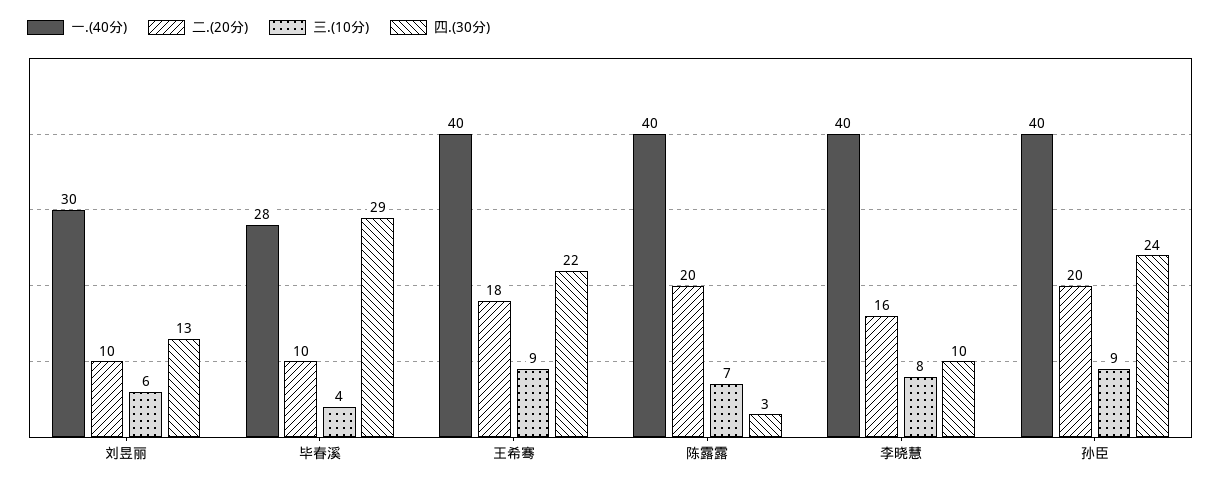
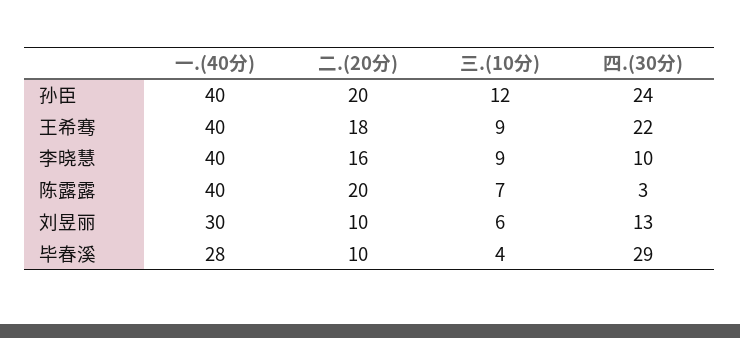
三.(10分), 李晓慧: 8 -> 9
三.(10分), 孙臣: 9 -> 12

